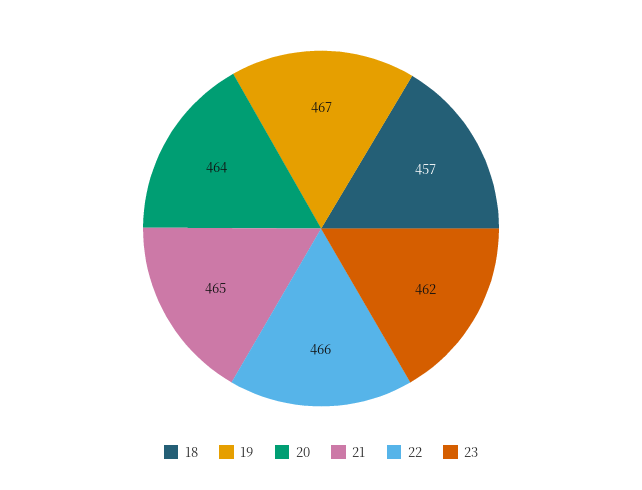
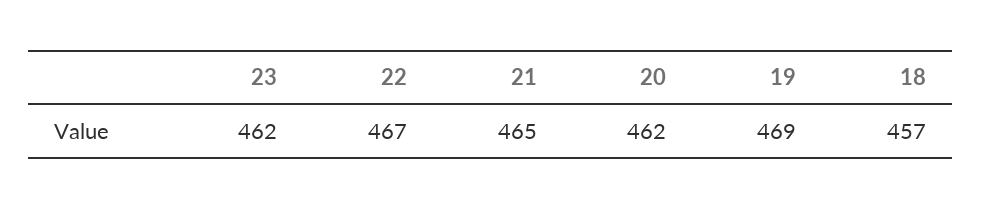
19: 467 -> 469
20: 464 -> 462
22: 466 -> 467

